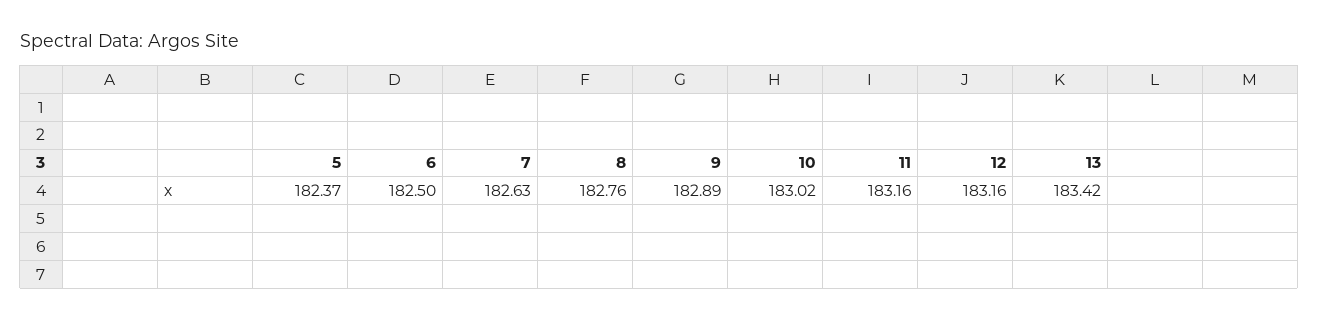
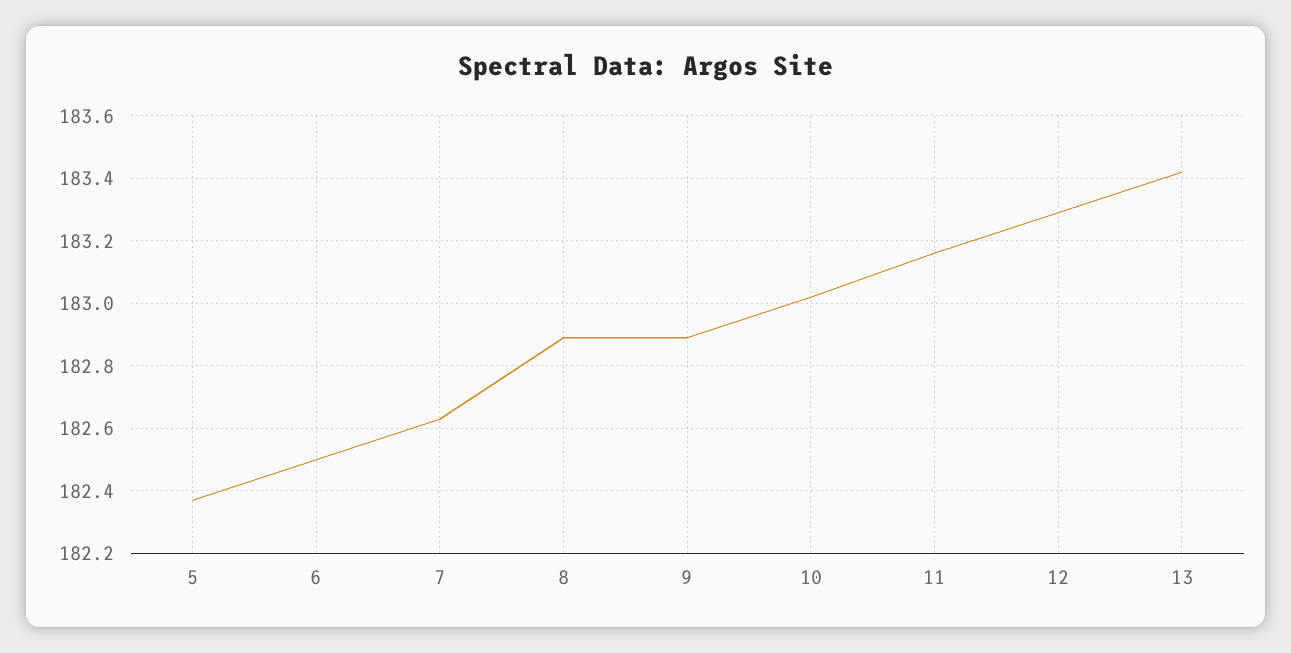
8: 182.76 -> 182.9
12: 183.16 -> 183.3

